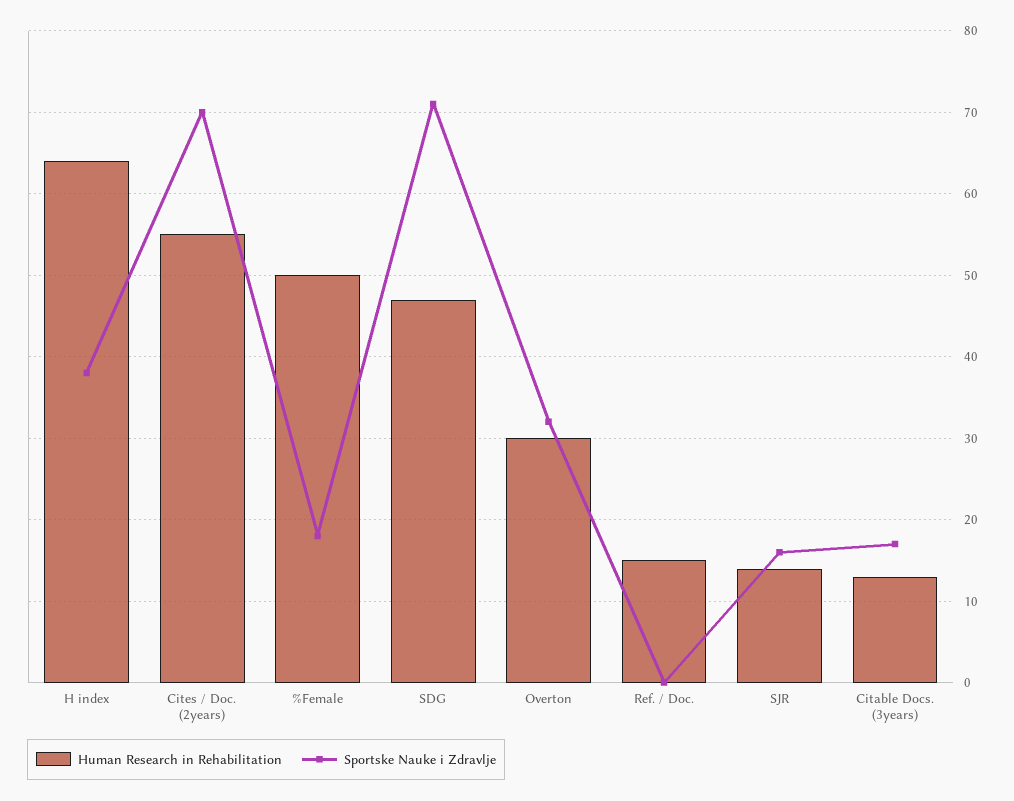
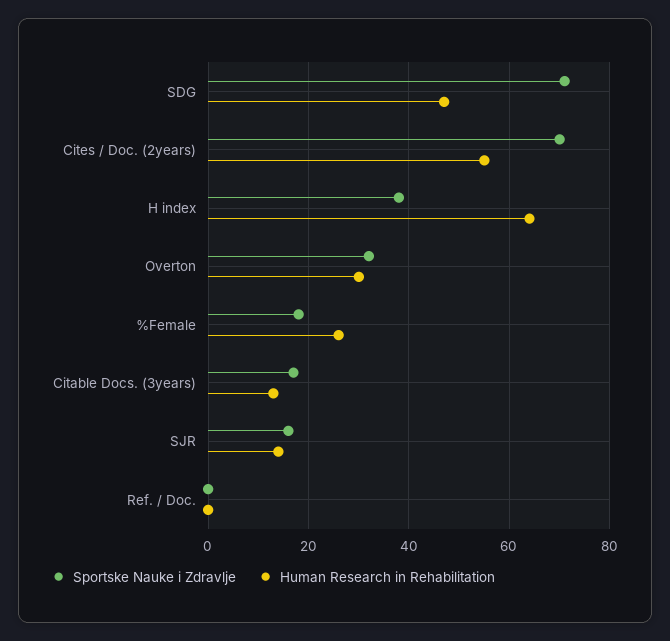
Human Research in Rehabilitation, %Female: 50 -> 25
Human Research in Rehabilitation, Ref. / Doc.: 15 -> 0

